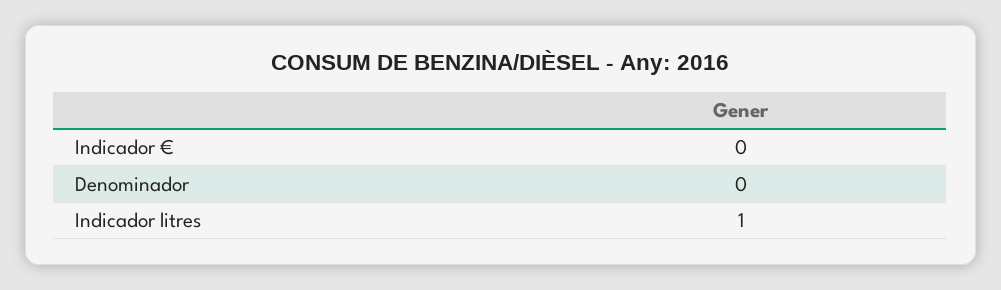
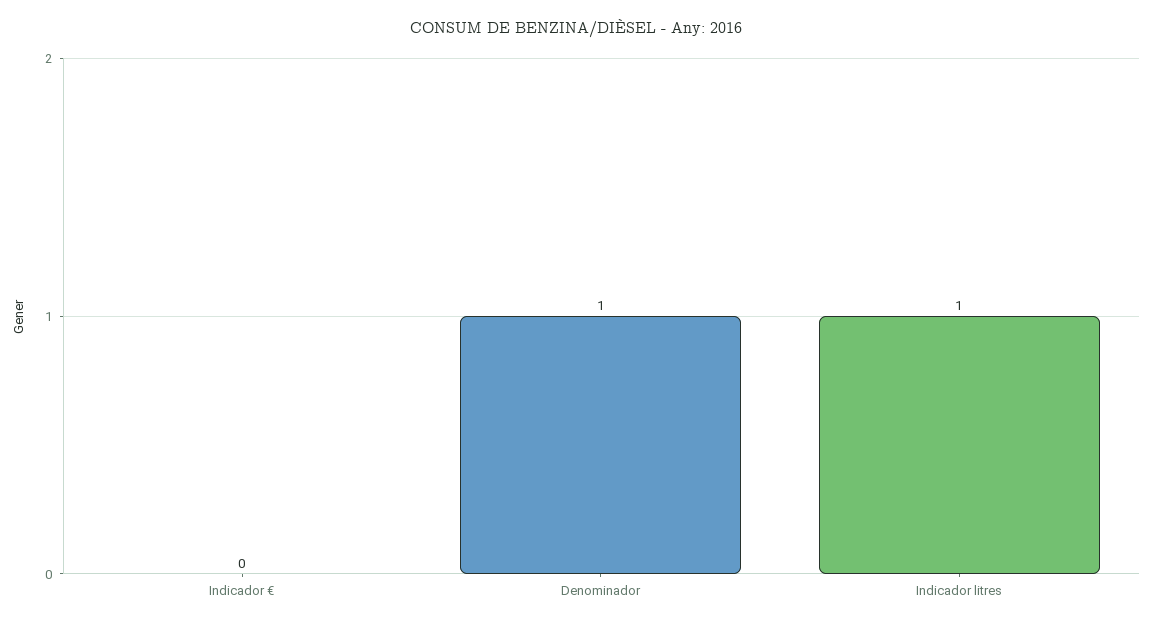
Denominador: 0 -> 1

